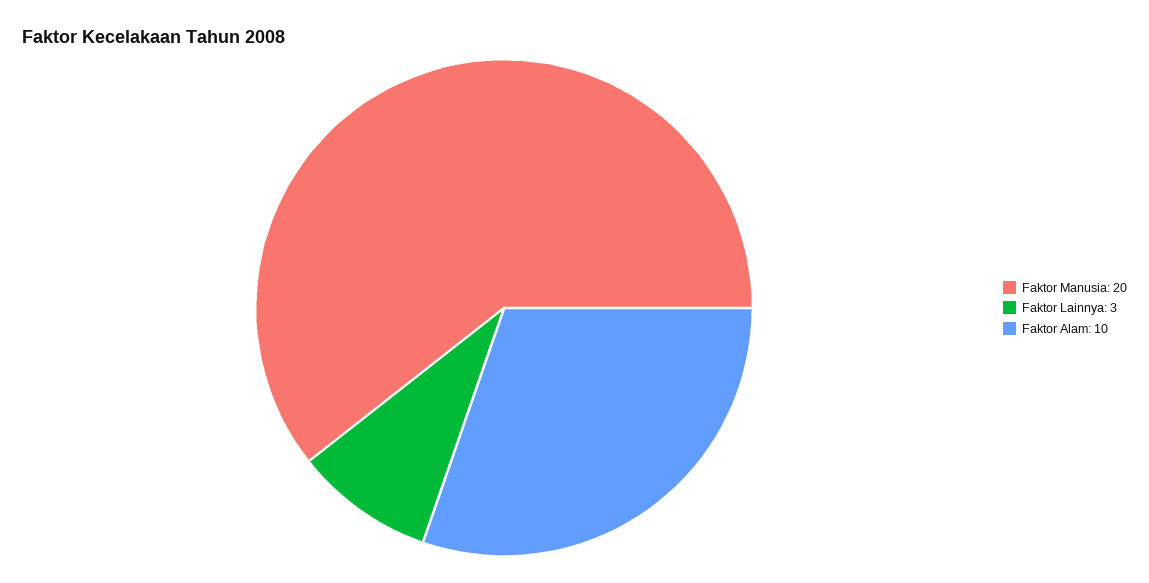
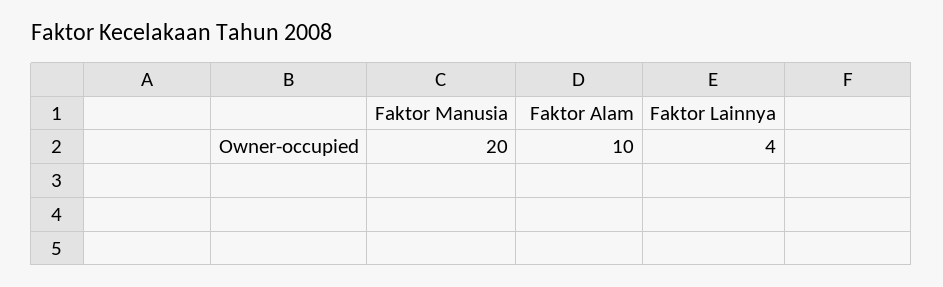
Faktor Lainnya: 3 -> 4

